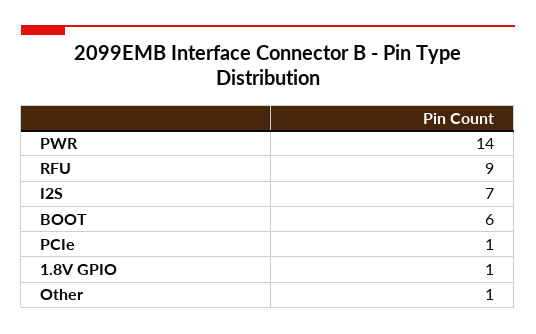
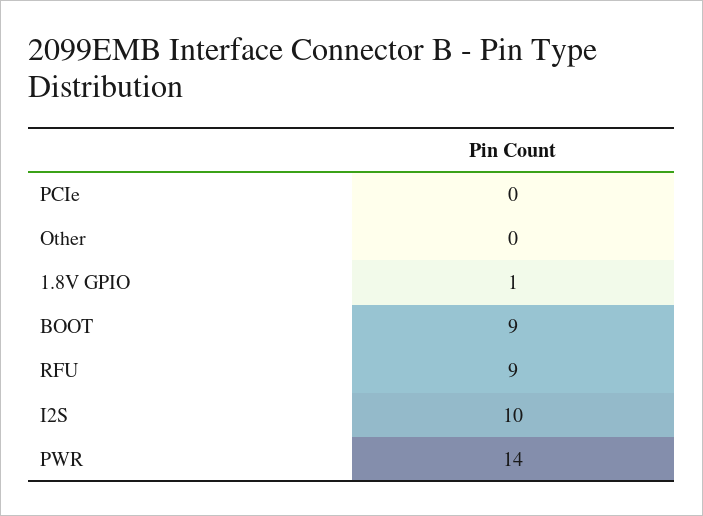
I2S: 7 -> 10
BOOT: 6 -> 9
PCIe: 1 -> 0
Other: 1 -> 0

